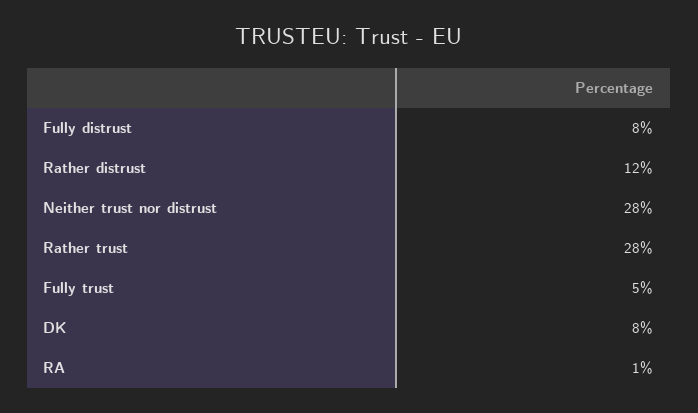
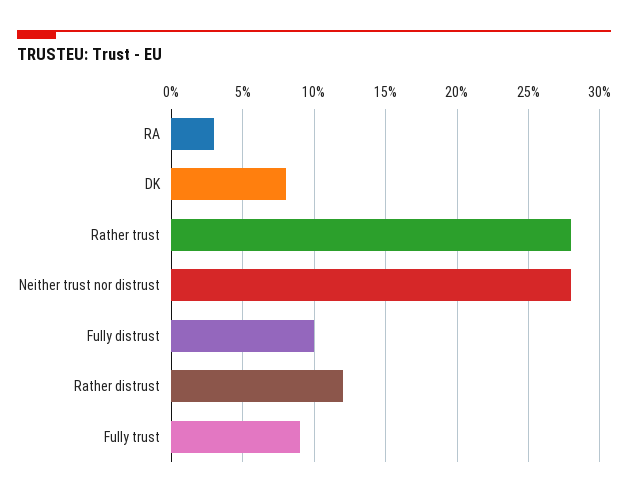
Fully distrust: 8 -> 10
Fully trust: 5 -> 9
RA: 1 -> 3

